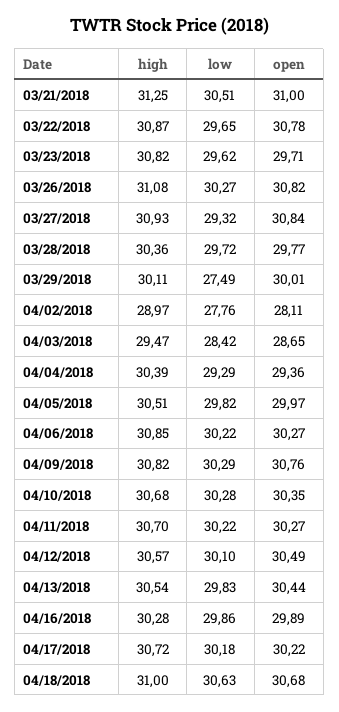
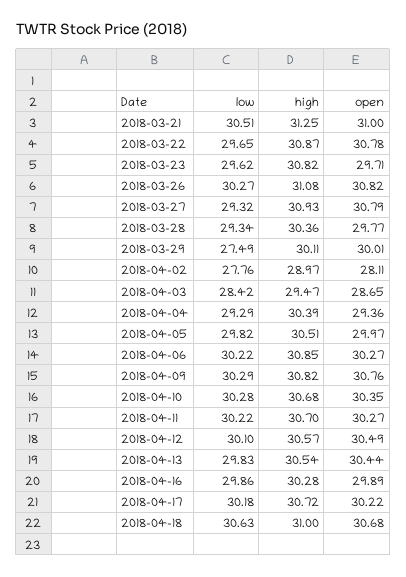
open, 03/27/2018: 30.84 -> 30.79
low, 03/28/2018: 29.72 -> 29.34

